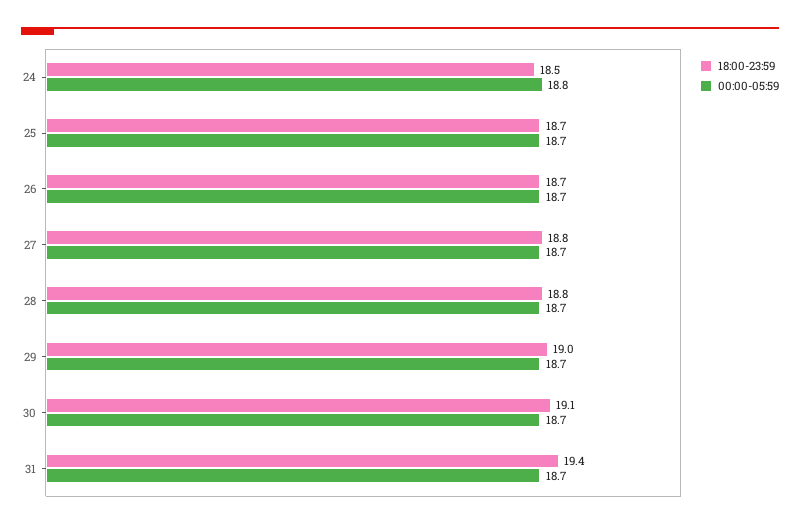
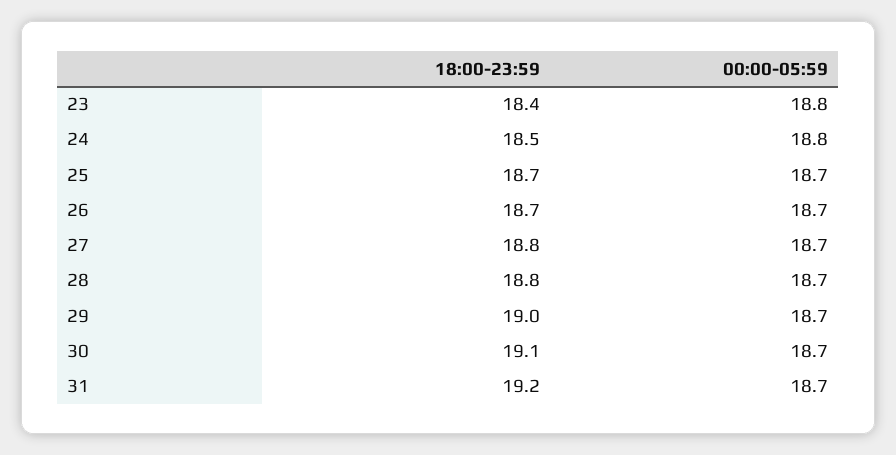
18:00-23:59, 31: 19.4 -> 19.2
18:00-23:59, 23: none -> 18.4
00:00-05:59, 23: none -> 18.8

